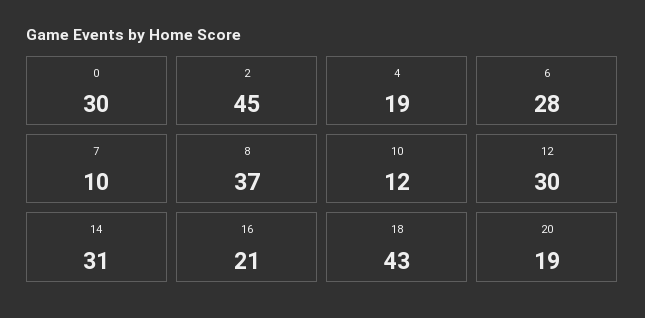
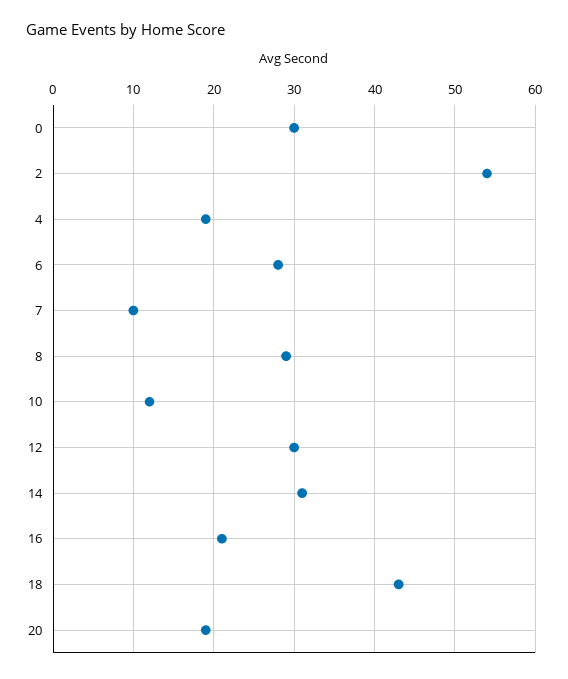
2: 45 -> 54
8: 37 -> 29

